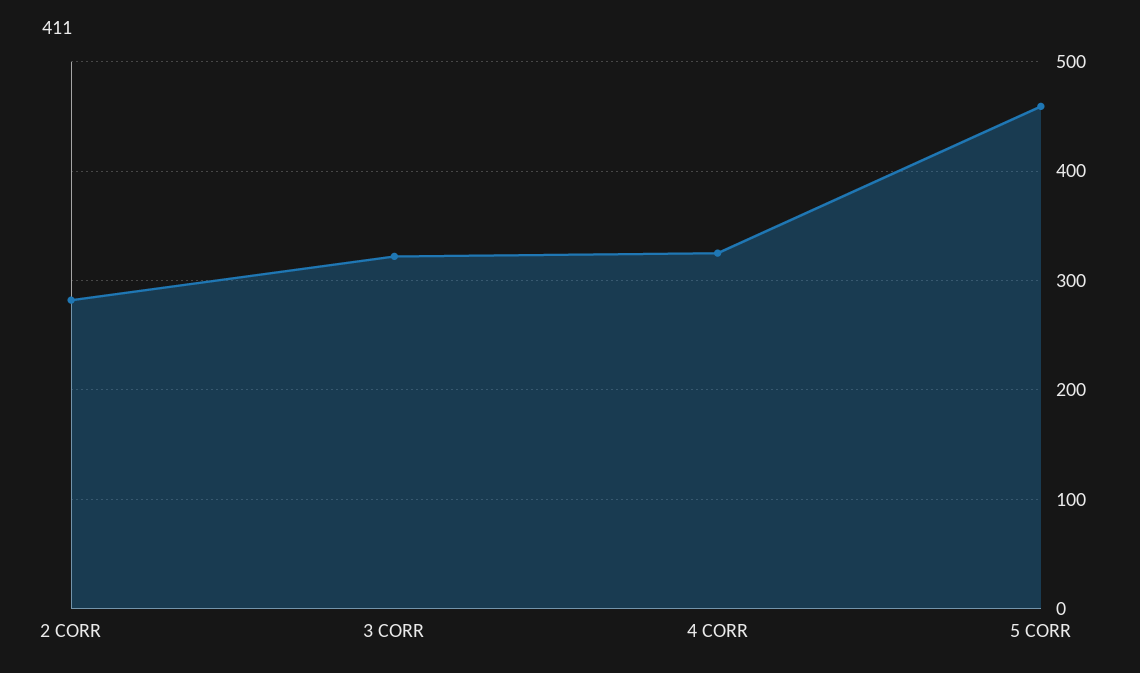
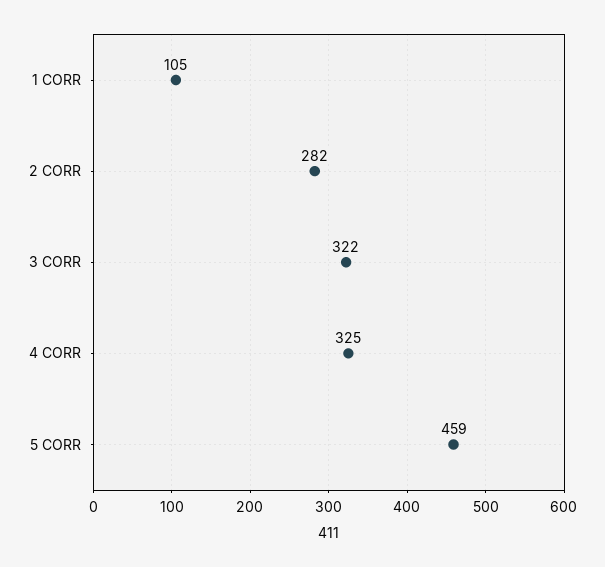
1 CORR: none -> 105

